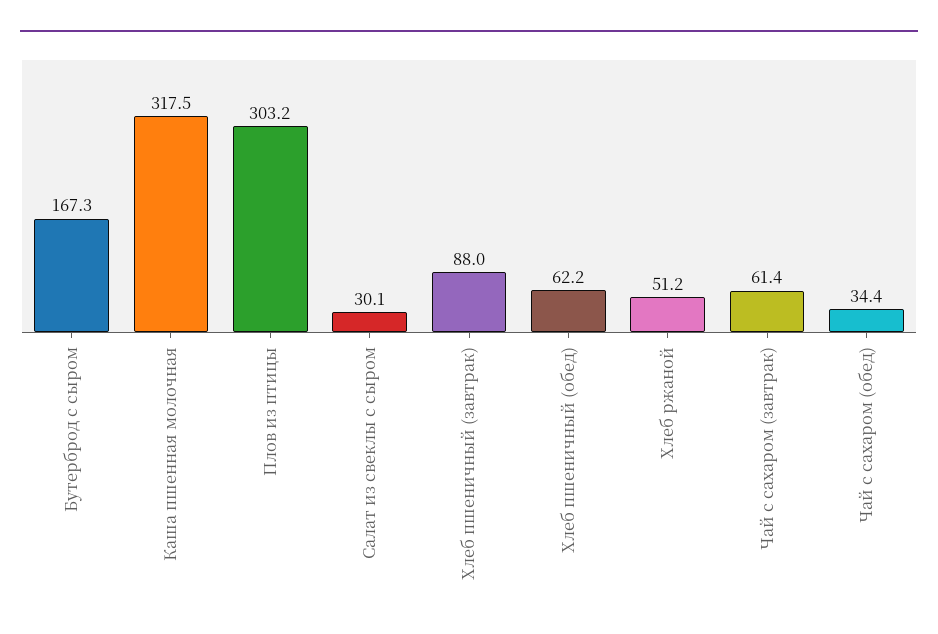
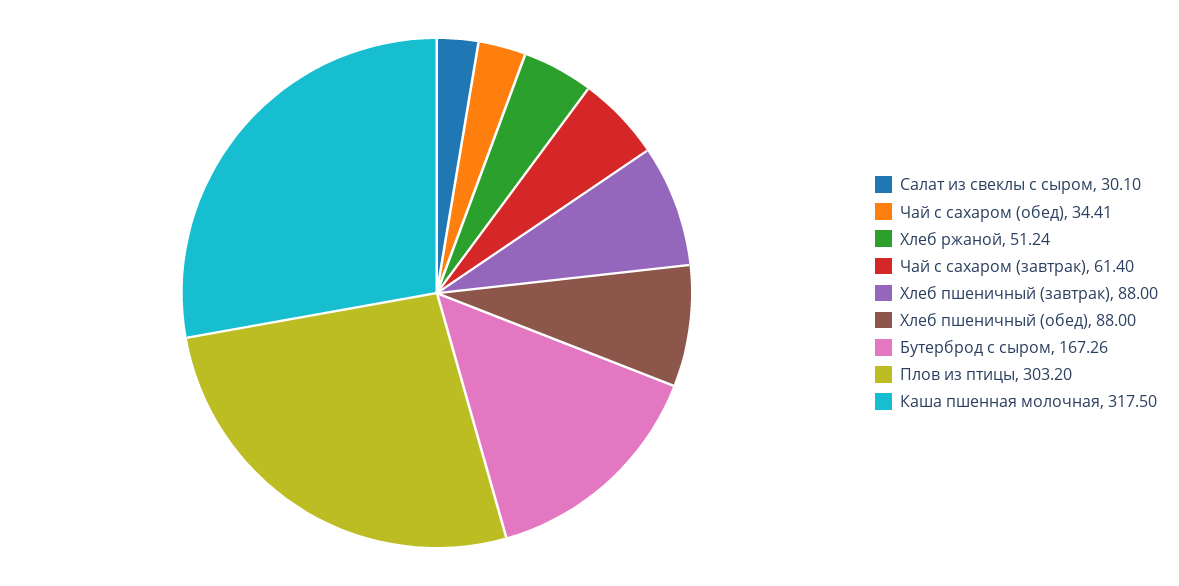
Хлеб пшеничный (обед): 62.2 -> 88

